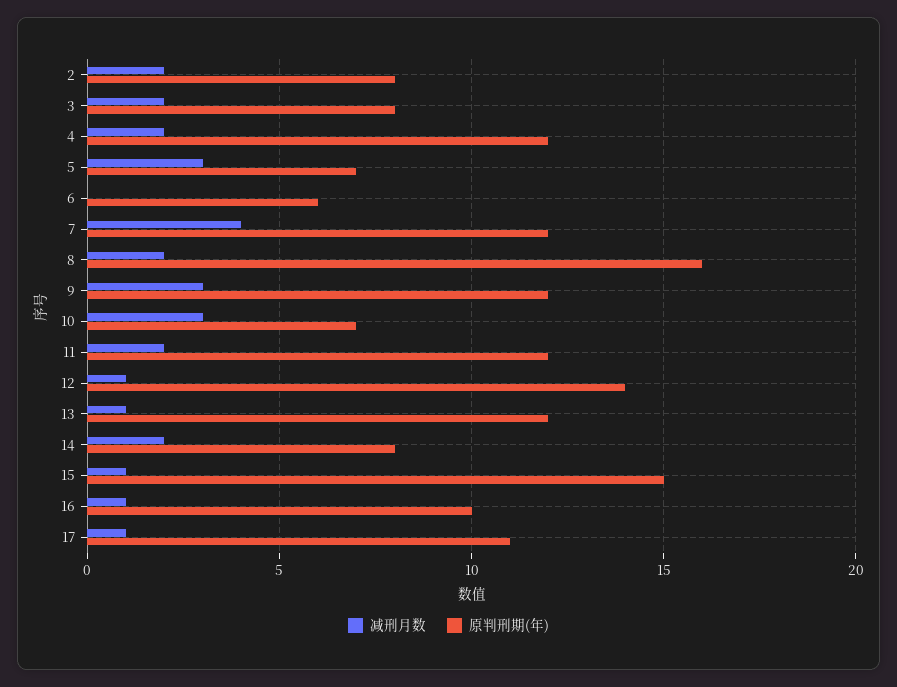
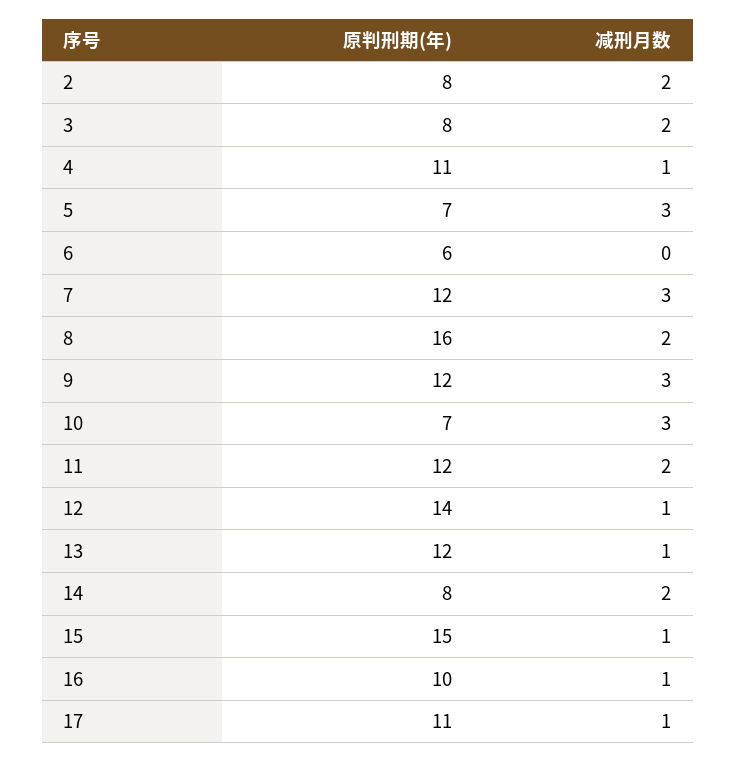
减刑月数, 4: 2 -> 1
原判刑期(年), 4: 12 -> 11
减刑月数, 7: 4 -> 3

